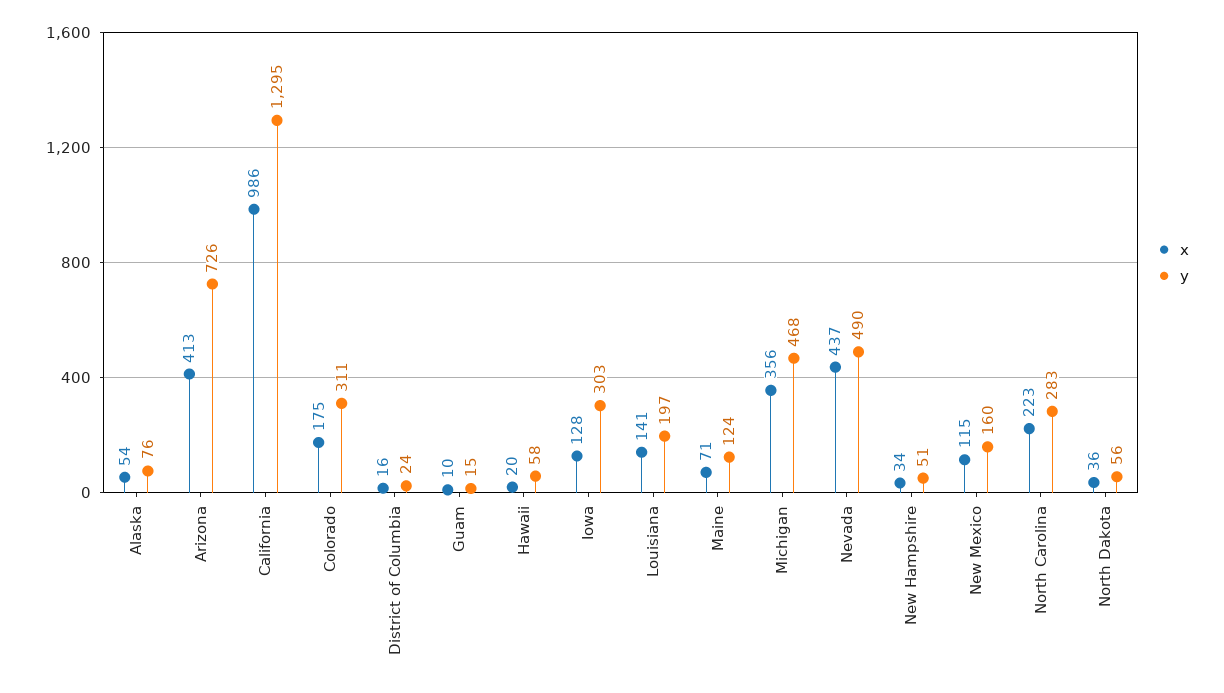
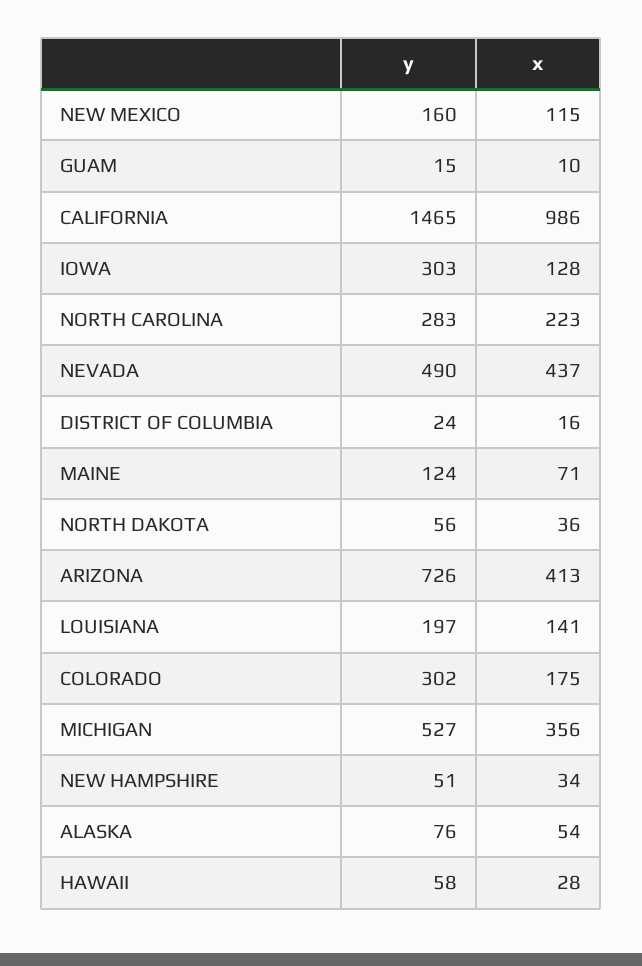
y, California: 1295 -> 1465
y, Colorado: 311 -> 302
x, Hawaii: 20 -> 28
y, Michigan: 468 -> 527

